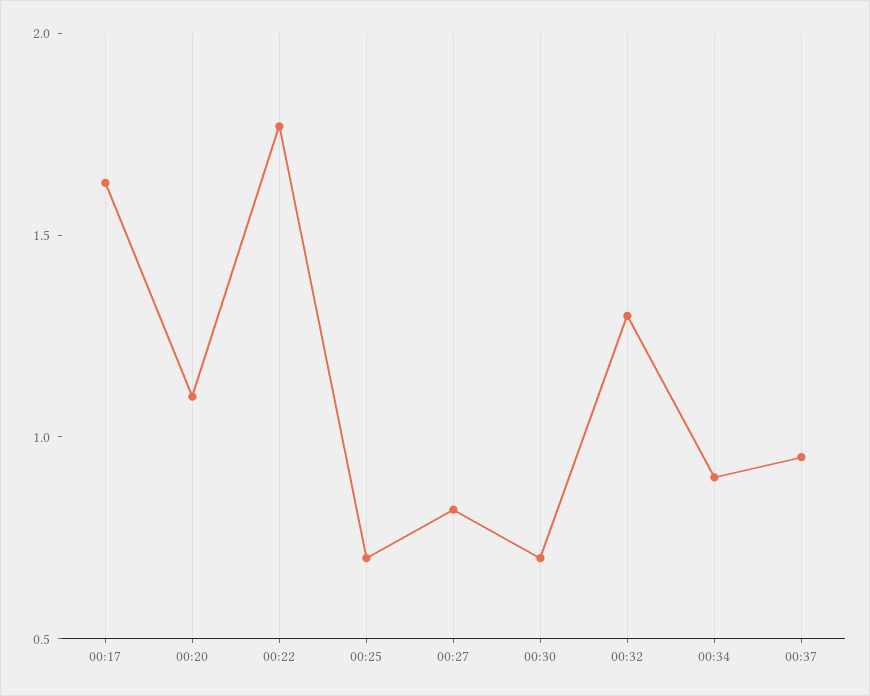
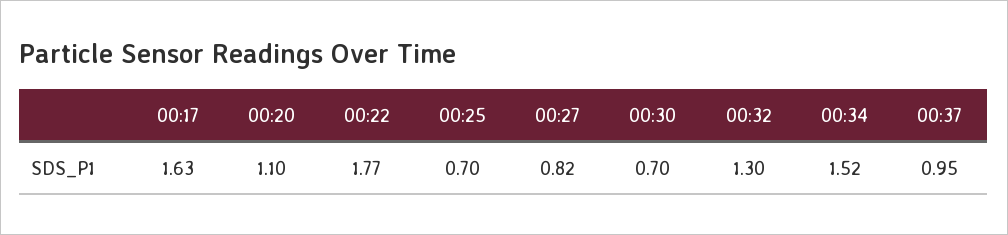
00:34: 0.9 -> 1.52

